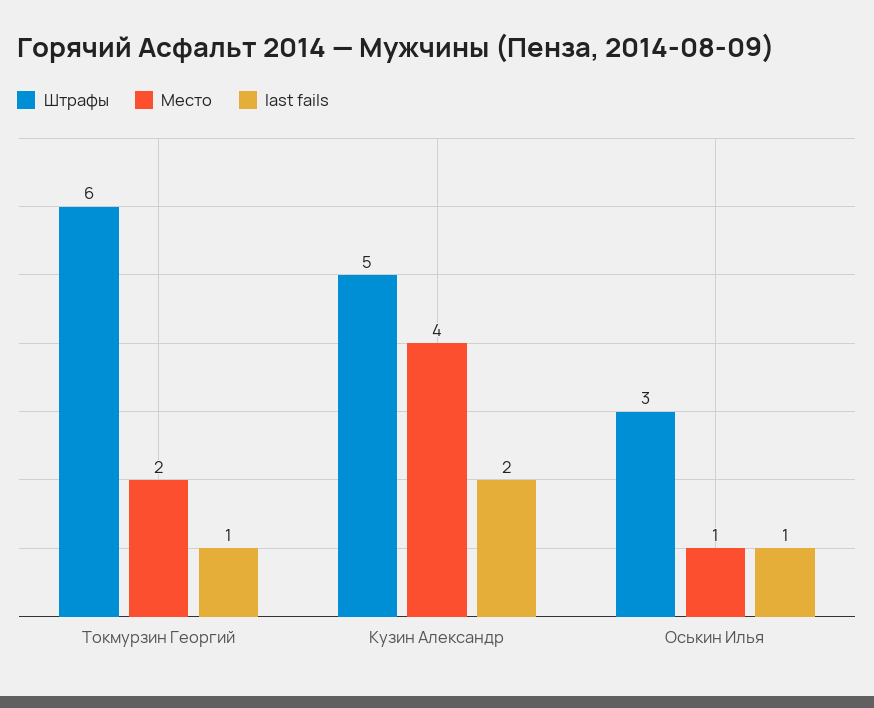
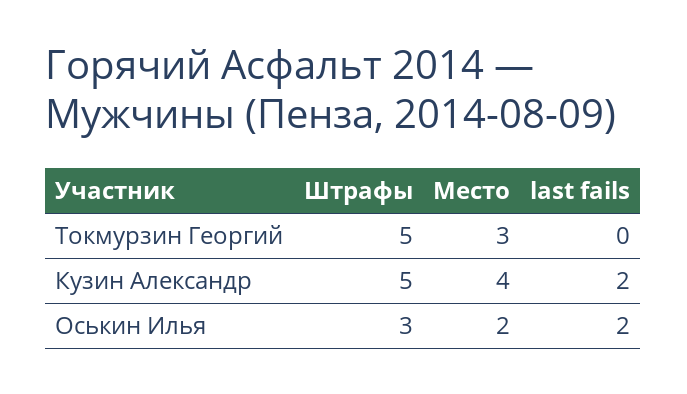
Штрафы, Токмурзин Георгий: 6 -> 5
Место, Токмурзин Георгий: 2 -> 3
last fails, Токмурзин Георгий: 1 -> 0
Место, Оськин Илья: 1 -> 2
last fails, Оськин Илья: 1 -> 2

